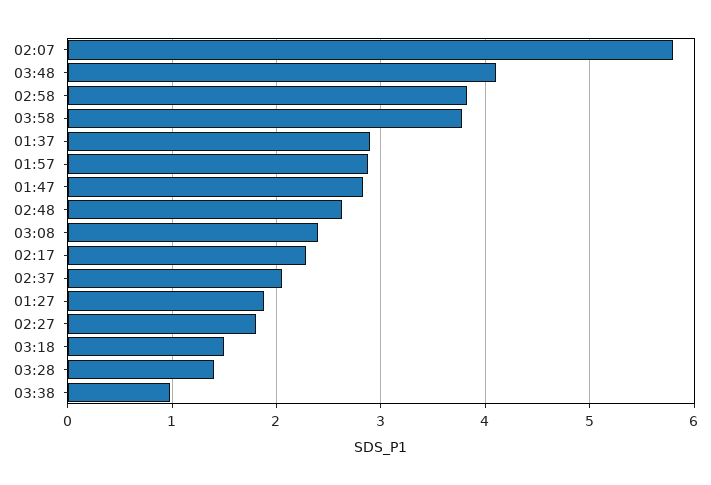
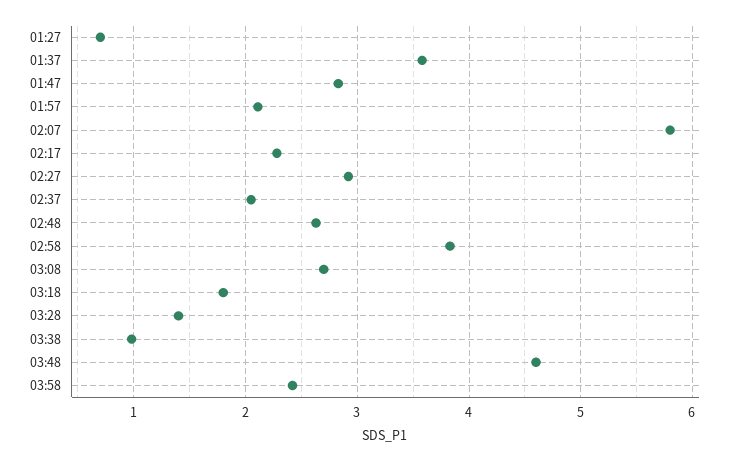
03:48: 4.1 -> 4.6
03:58: 3.8 -> 2.4
01:37: 2.9 -> 3.6
01:57: 2.9 -> 2.1
03:08: 2.4 -> 2.7
01:27: 1.9 -> 0.7
02:27: 1.8 -> 2.9
03:18: 1.5 -> 1.8

